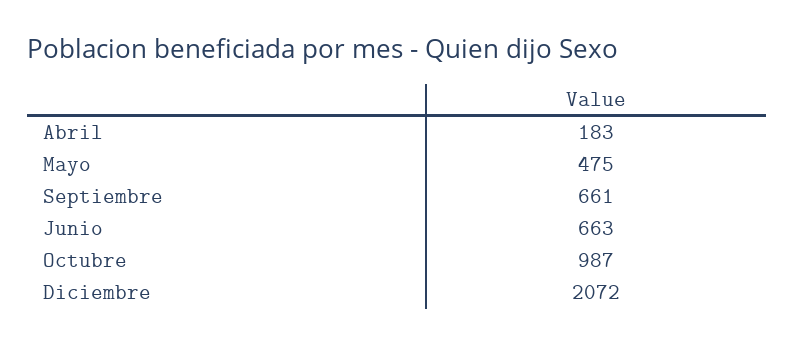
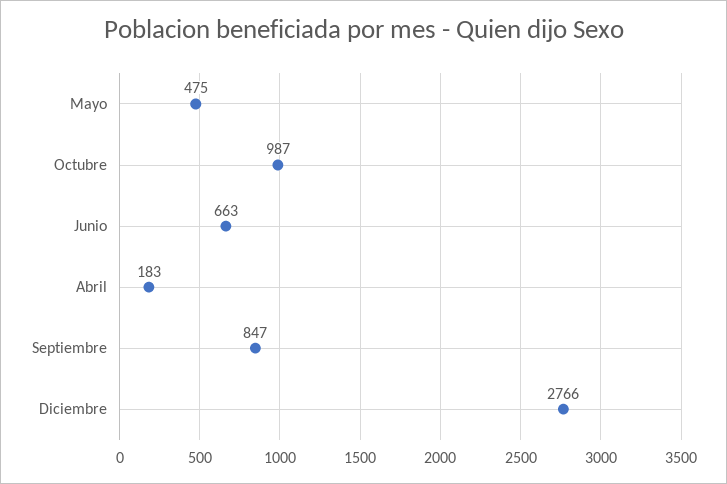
Septiembre: 661 -> 847
Diciembre: 2072 -> 2766

